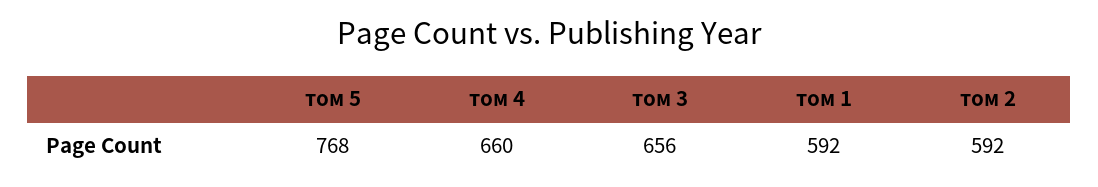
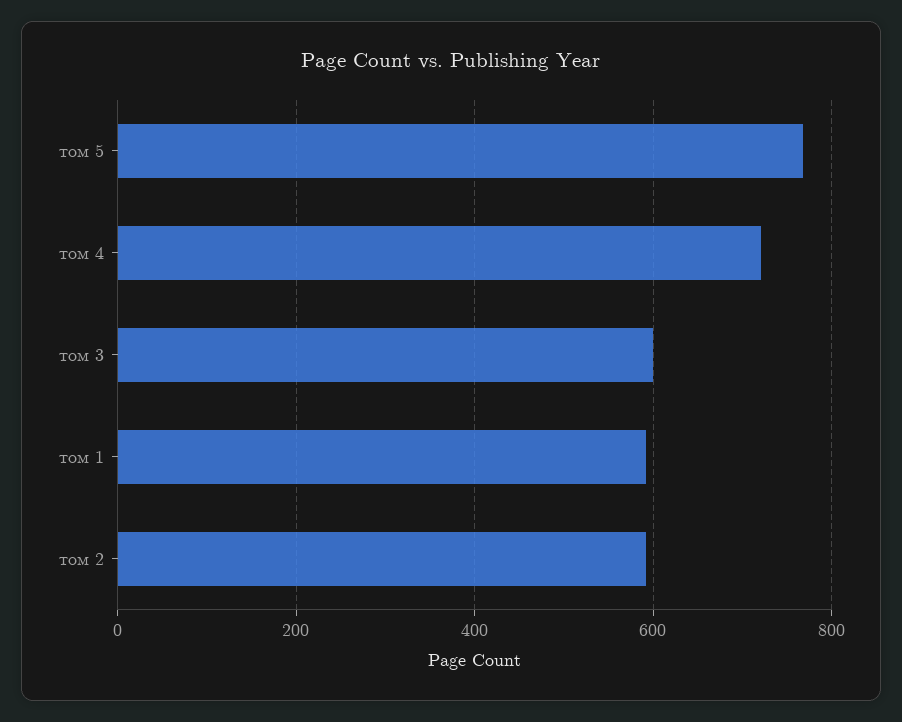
том 4: 660 -> 720
том 3: 656 -> 600

